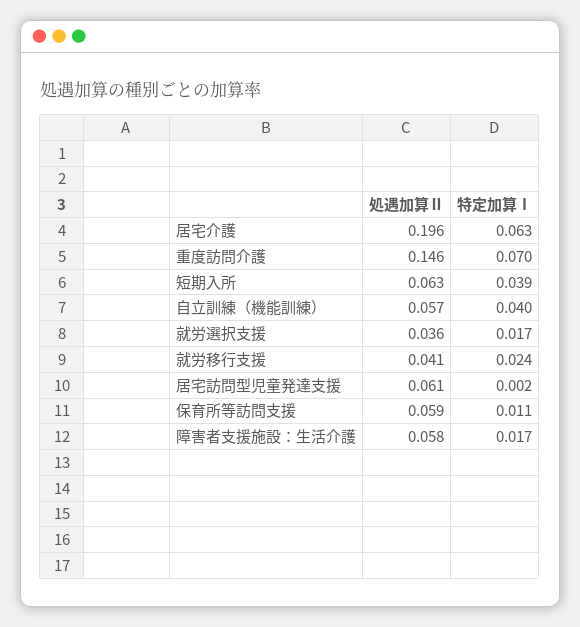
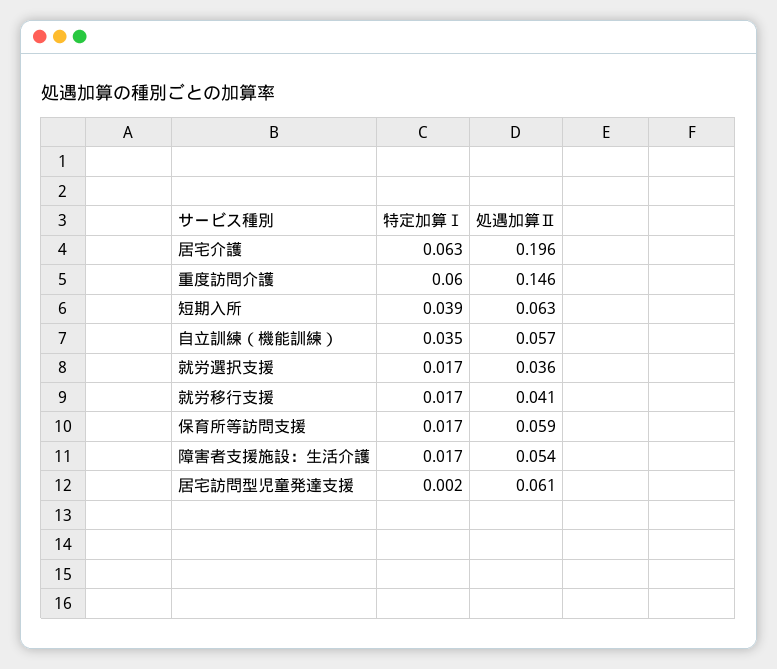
特定加算Ⅰ, 重度訪問介護: 0.07 -> 0.06
特定加算Ⅰ, 自立訓練（機能訓練）: 0.04 -> 0.035
特定加算Ⅰ, 就労移行支援: 0.024 -> 0.017
特定加算Ⅰ, 保育所等訪問支援: 0.011 -> 0.017
処遇加算Ⅱ, 障害者支援施設：生活介護: 0.058 -> 0.054

